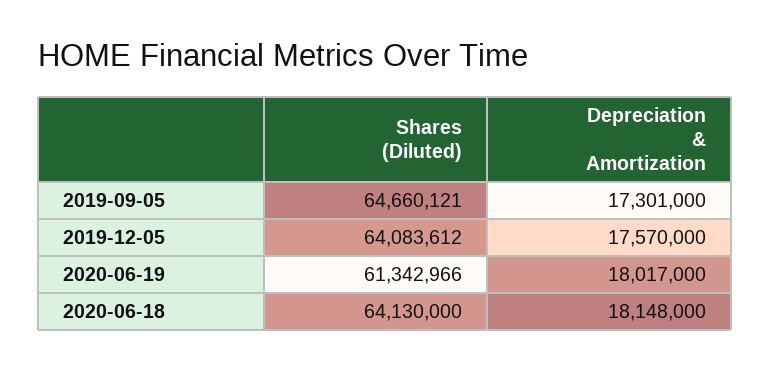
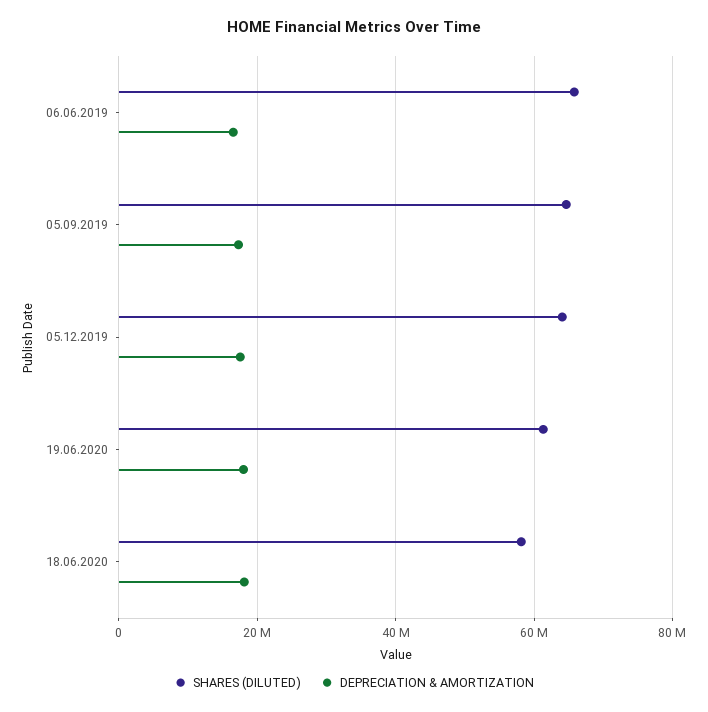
Shares (Diluted), 2020-06-18: 64130000 -> 58000000
Shares (Diluted), 06.06.2019: none -> 66000000
Depreciation & Amortization, 06.06.2019: none -> 16000000

